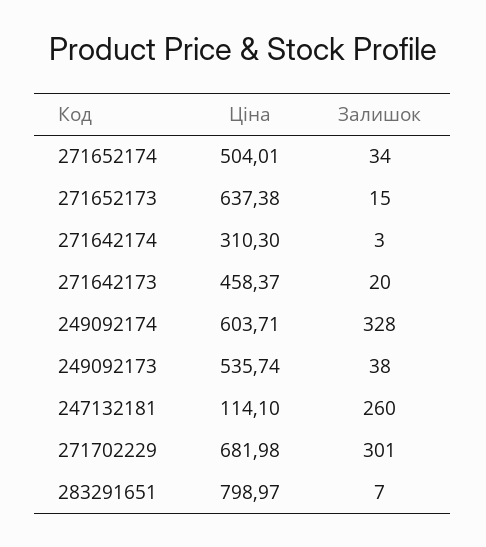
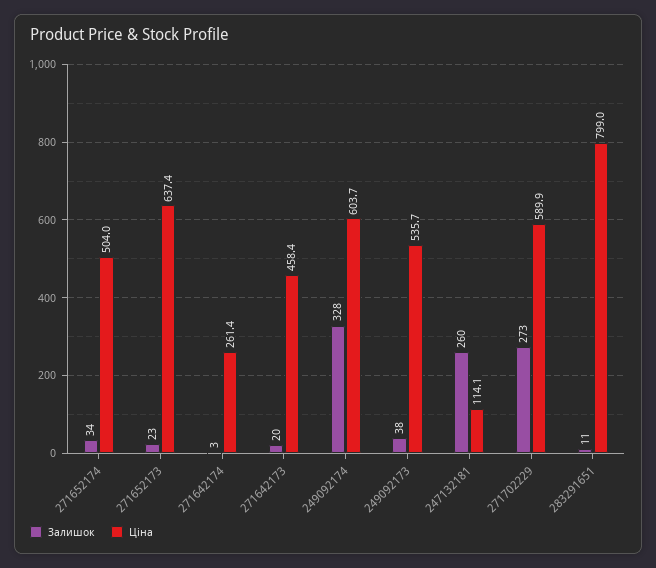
Залишок, 271652173: 15 -> 23
Ціна, 271642174: 310.3 -> 261.4
Ціна, 271702229: 681.98 -> 589.9
Залишок, 271702229: 301 -> 273
Залишок, 283291651: 7 -> 11

